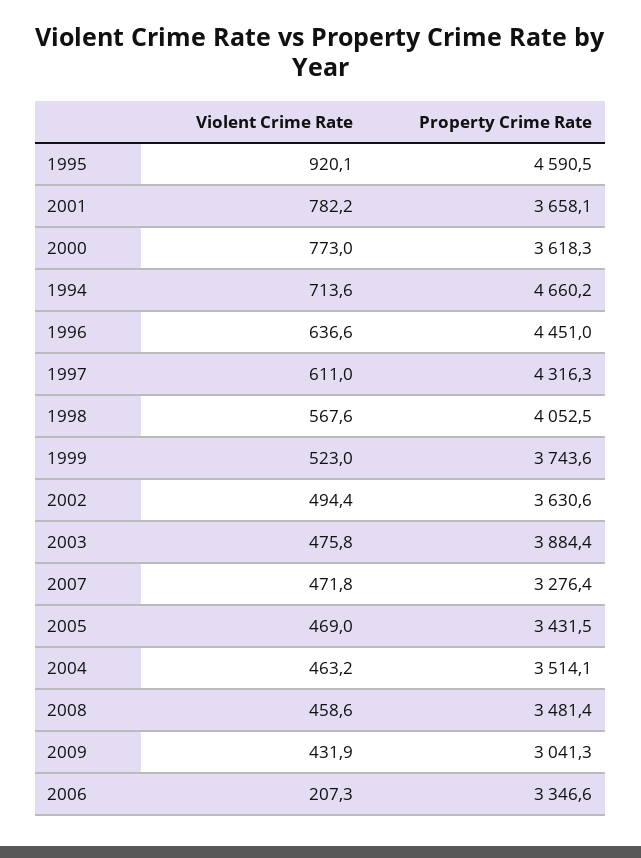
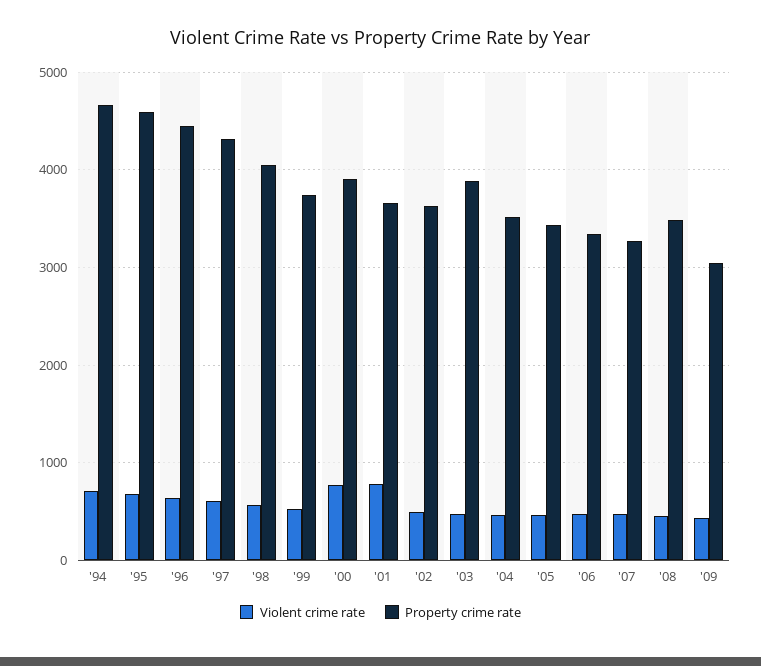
Violent Crime Rate, 1995: 920.1 -> 700
Property Crime Rate, 2000: 3618.3 -> 3900
Violent Crime Rate, 2006: 207.3 -> 500

